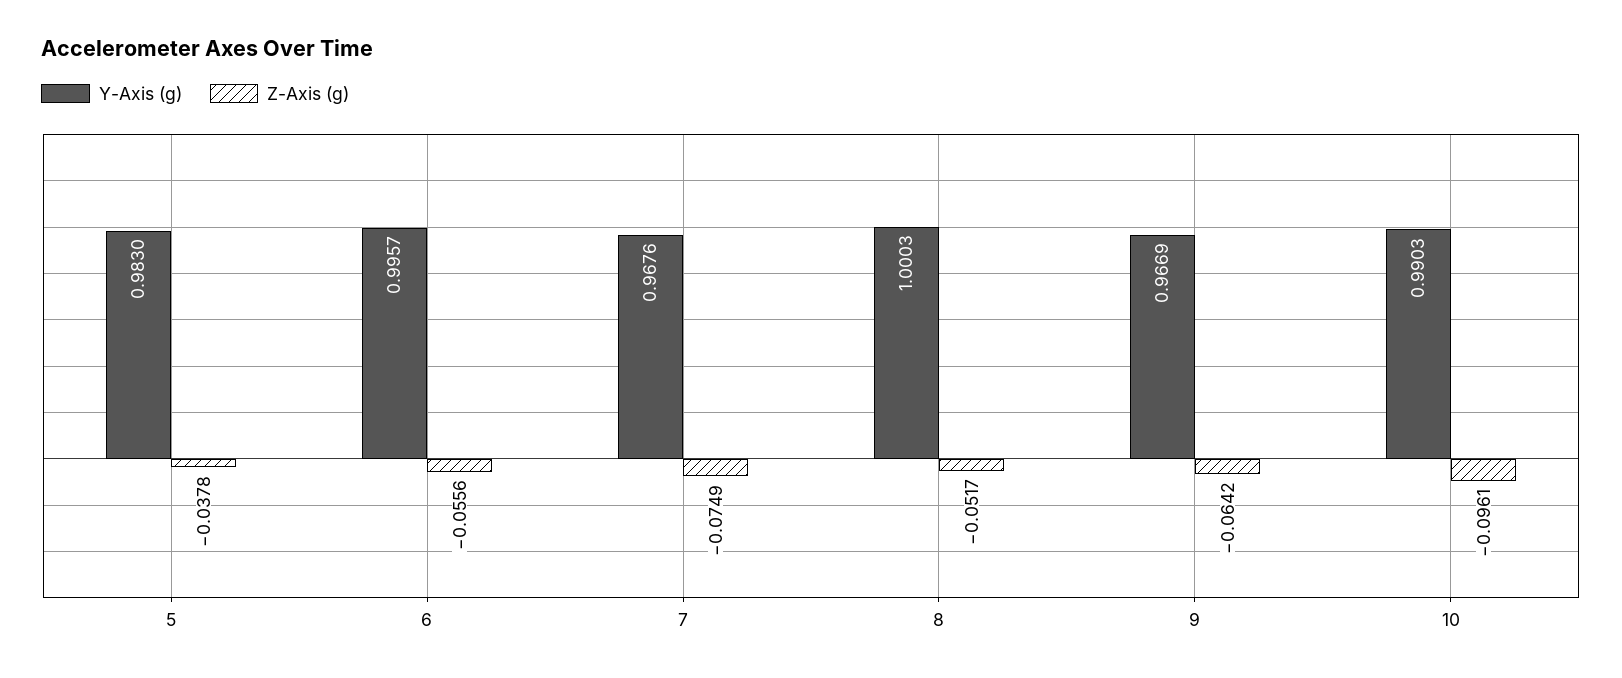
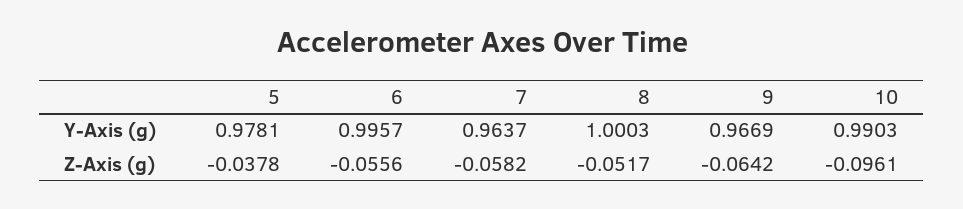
Y-Axis (g), 5: 0.983 -> 0.9781
Y-Axis (g), 7: 0.9676 -> 0.9637
Z-Axis (g), 7: -0.0749 -> -0.0582

